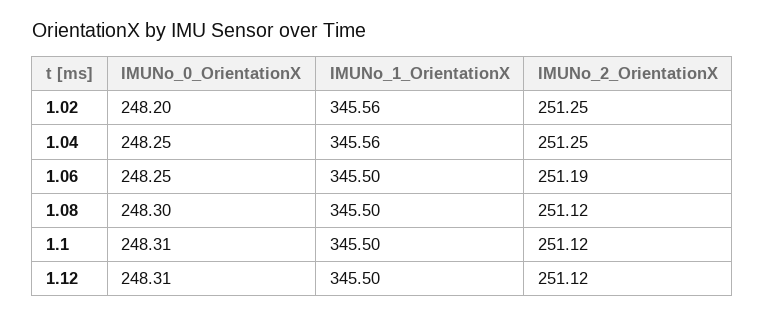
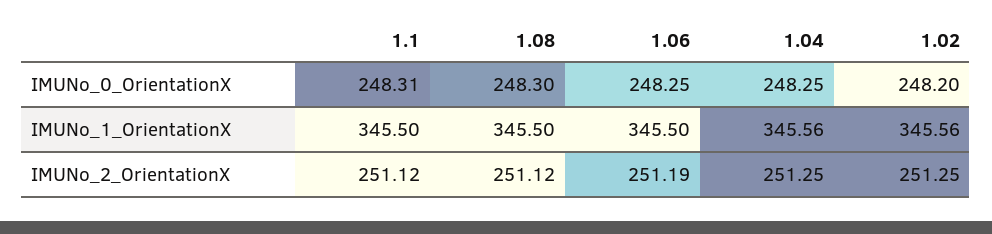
IMUNo_0_OrientationX, 1.12: 248.31 -> none
IMUNo_1_OrientationX, 1.12: 345.5 -> none
IMUNo_2_OrientationX, 1.12: 251.12 -> none

